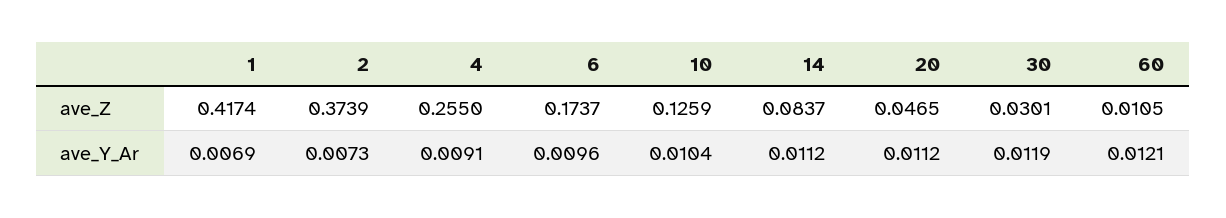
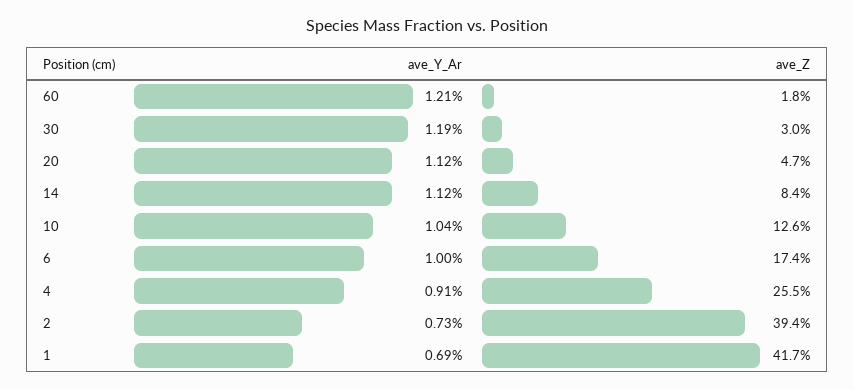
2, ave_Z: 0.3739 -> 0.394
60, ave_Z: 0.0105 -> 0.018
6, ave_Y_Ar: 0.0096 -> 0.01

